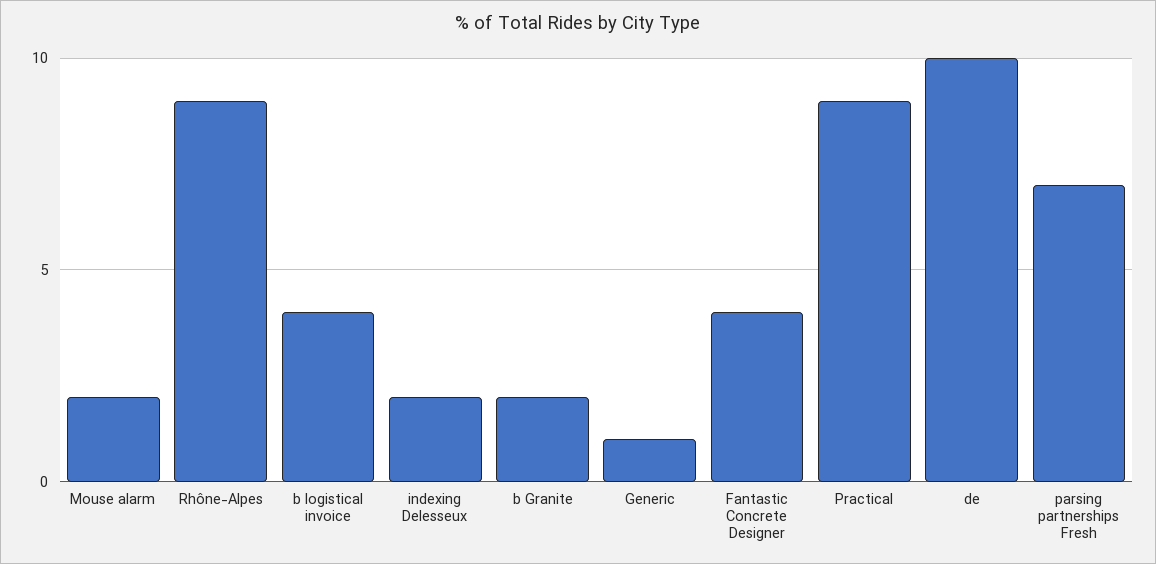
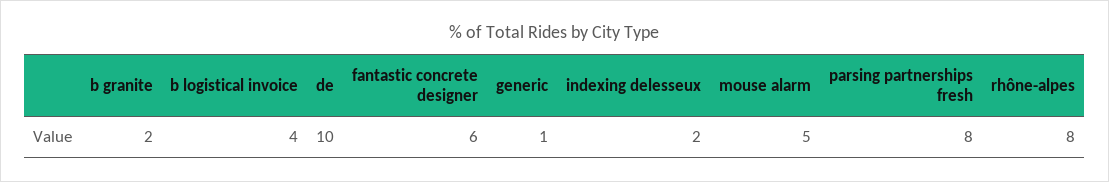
Mouse alarm: 2 -> 5
Rhône-Alpes: 9 -> 8
Fantastic Concrete Designer: 4 -> 6
Practical: 9 -> none
parsing partnerships Fresh: 7 -> 8

